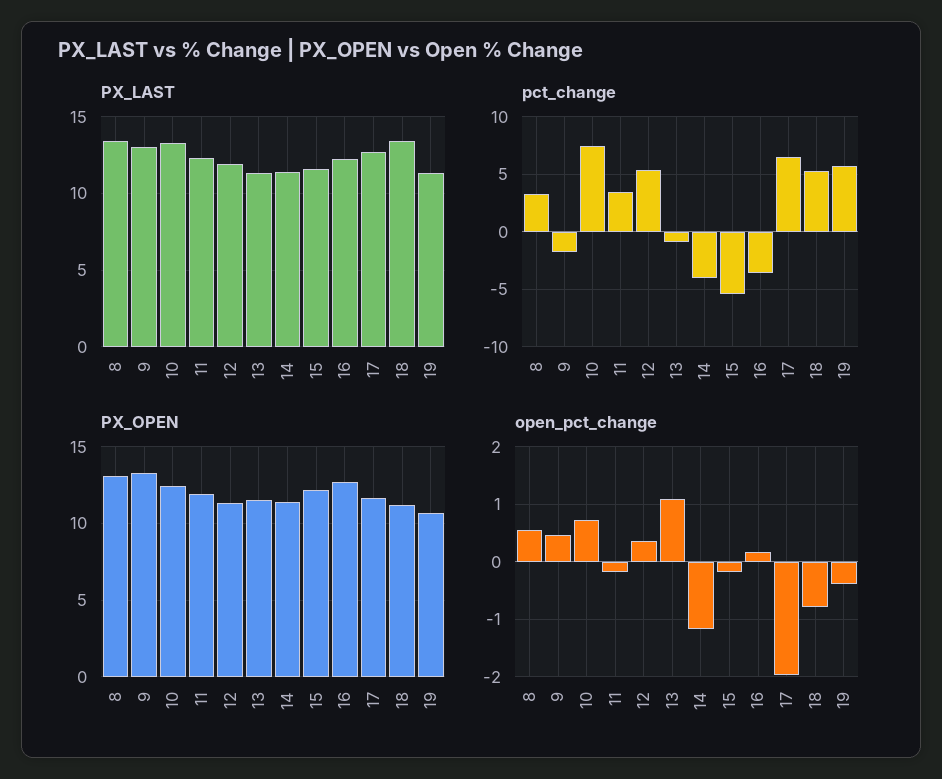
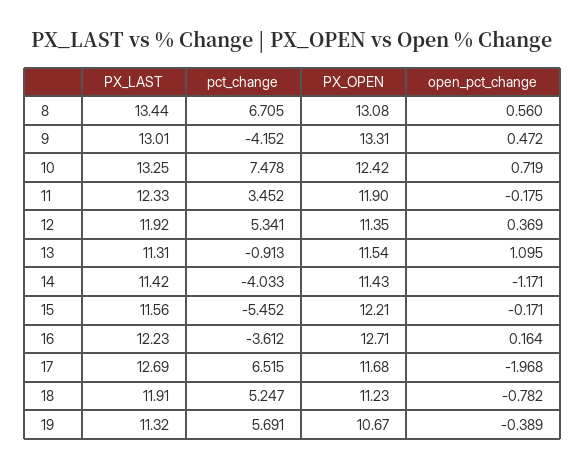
PX_LAST, 18: 13.5 -> 11.91
pct_change, 8: 3 -> 6.705
pct_change, 9: -2 -> -4.152

